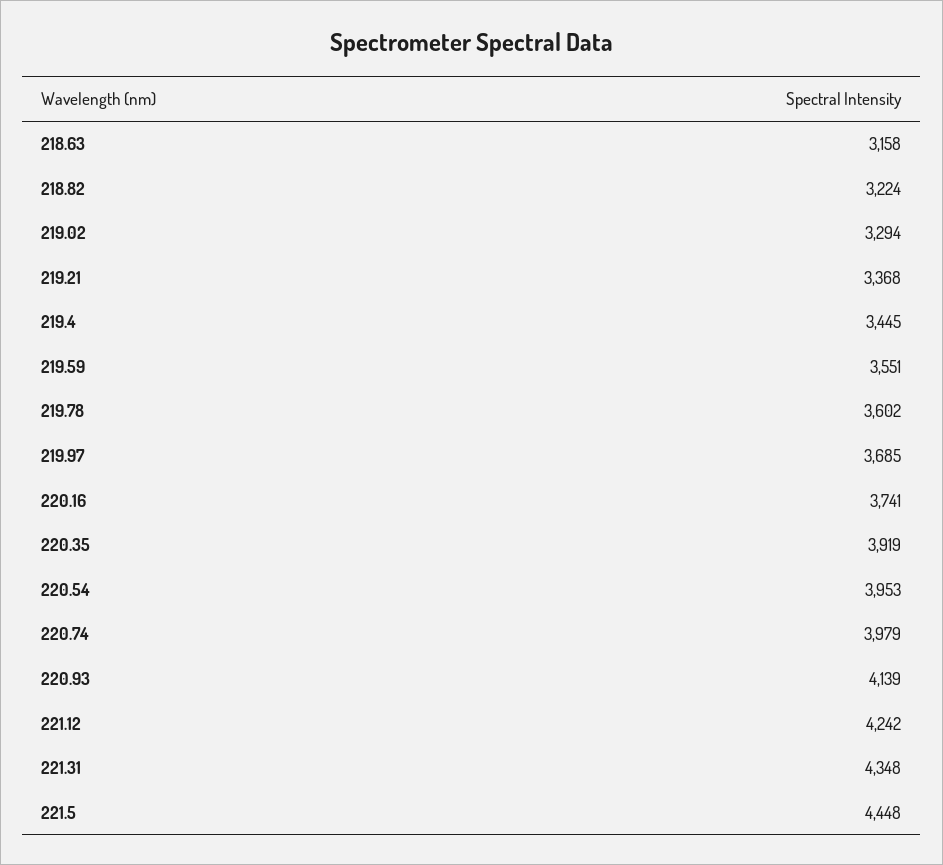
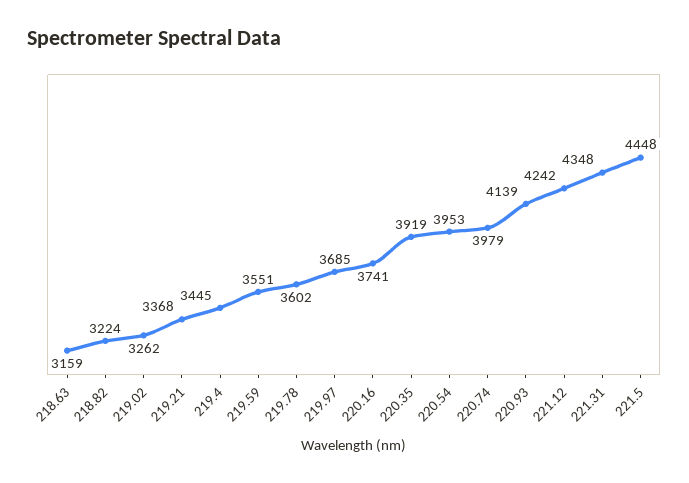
218.63: 3158 -> 3159
219.02: 3294 -> 3262

